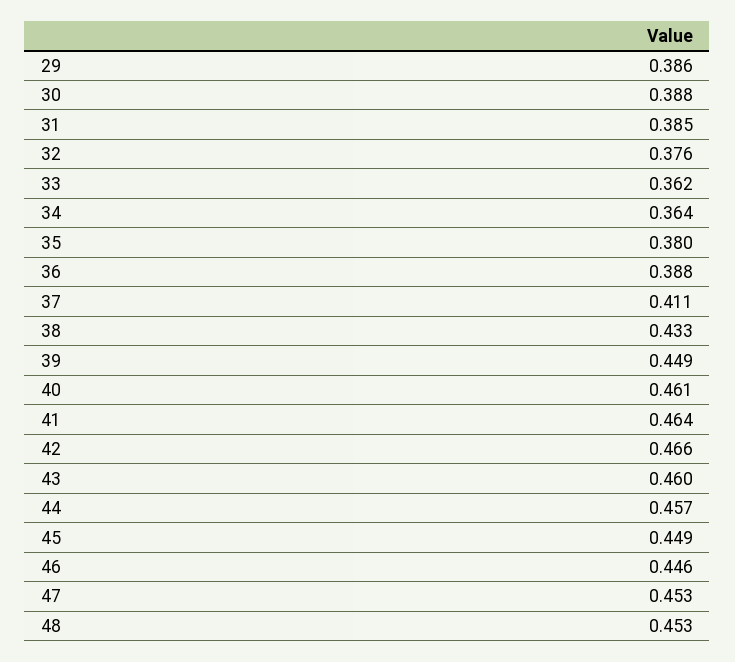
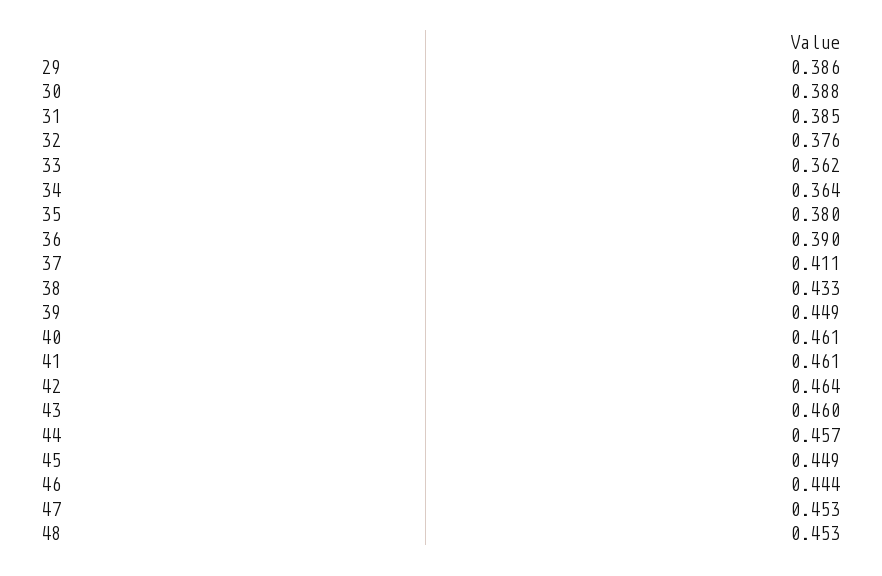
36: 0.388 -> 0.39
41: 0.464 -> 0.461
42: 0.466 -> 0.464
46: 0.446 -> 0.444

